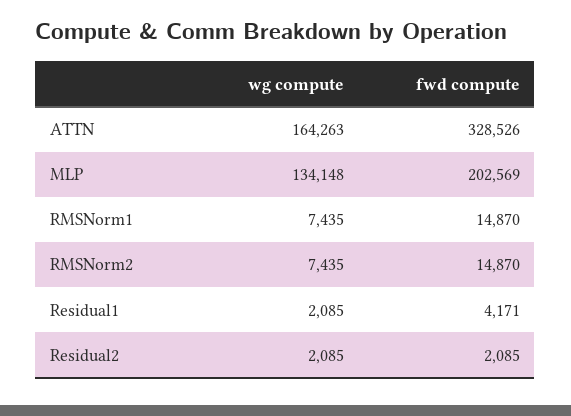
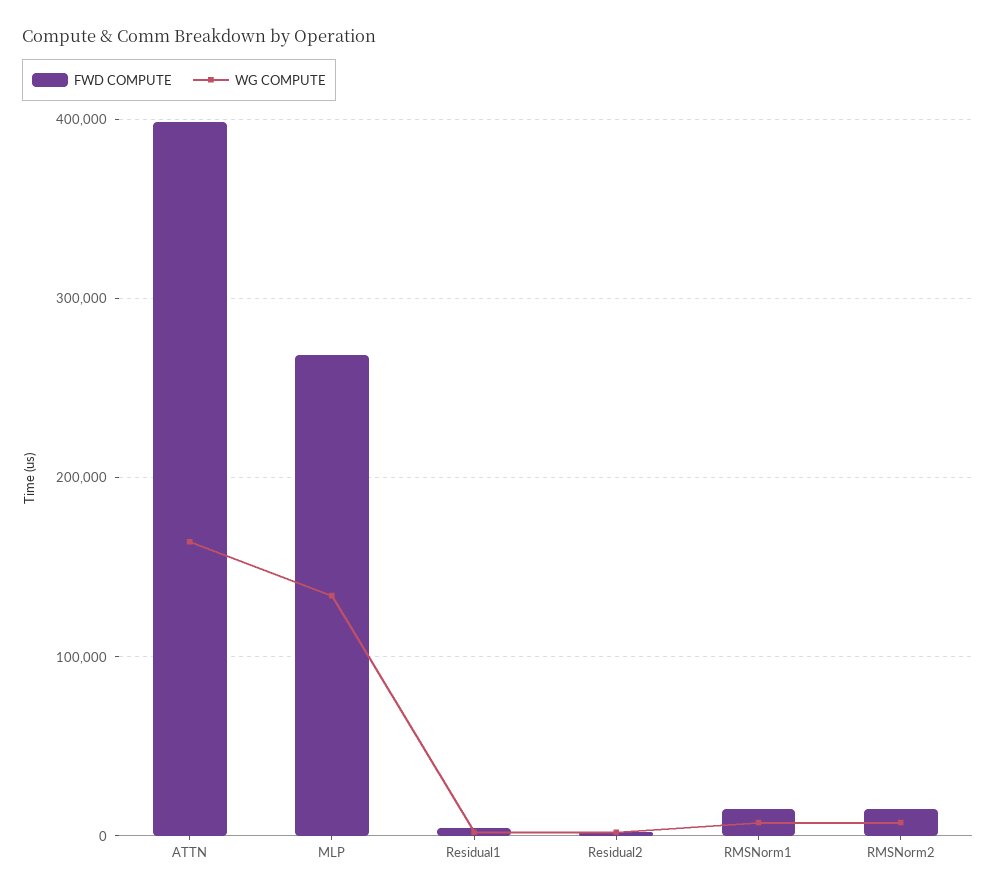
fwd compute, ATTN: 328526 -> 400000
fwd compute, MLP: 202569 -> 270000

